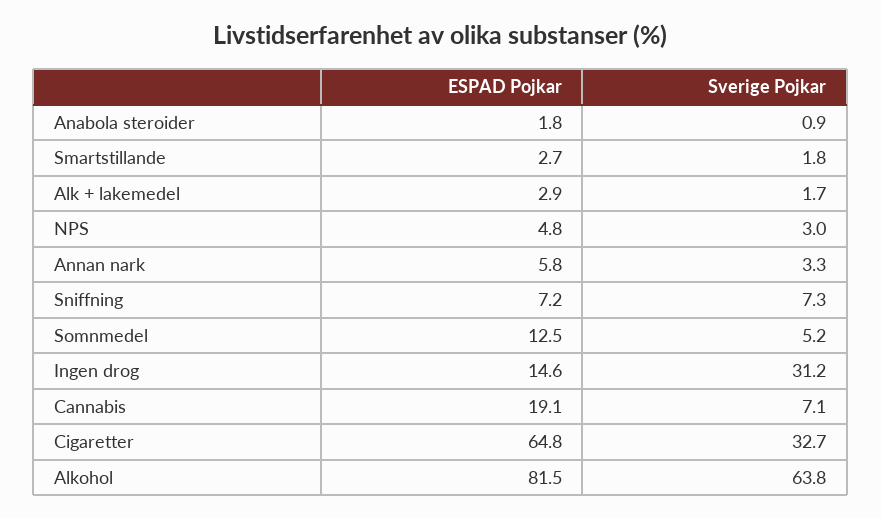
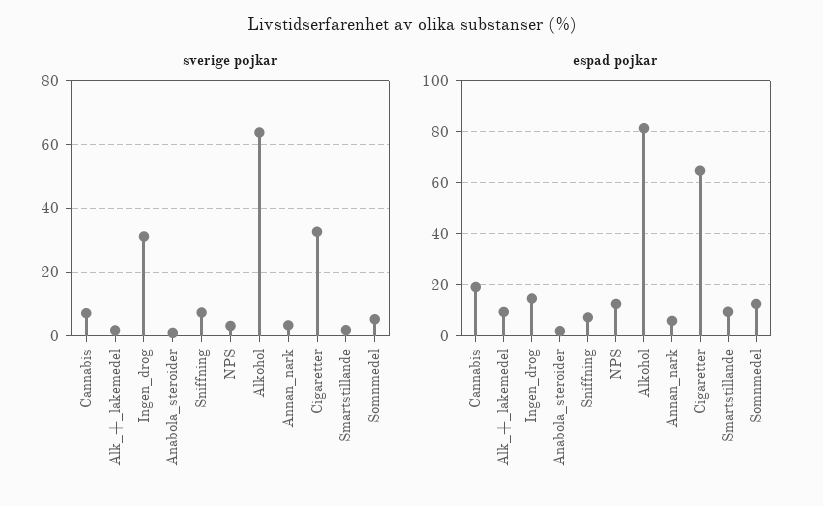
ESPAD Pojkar, Smartstillande: 2.7 -> 10
ESPAD Pojkar, Alk + lakemedel: 2.9 -> 10
ESPAD Pojkar, NPS: 4.8 -> 12.5

